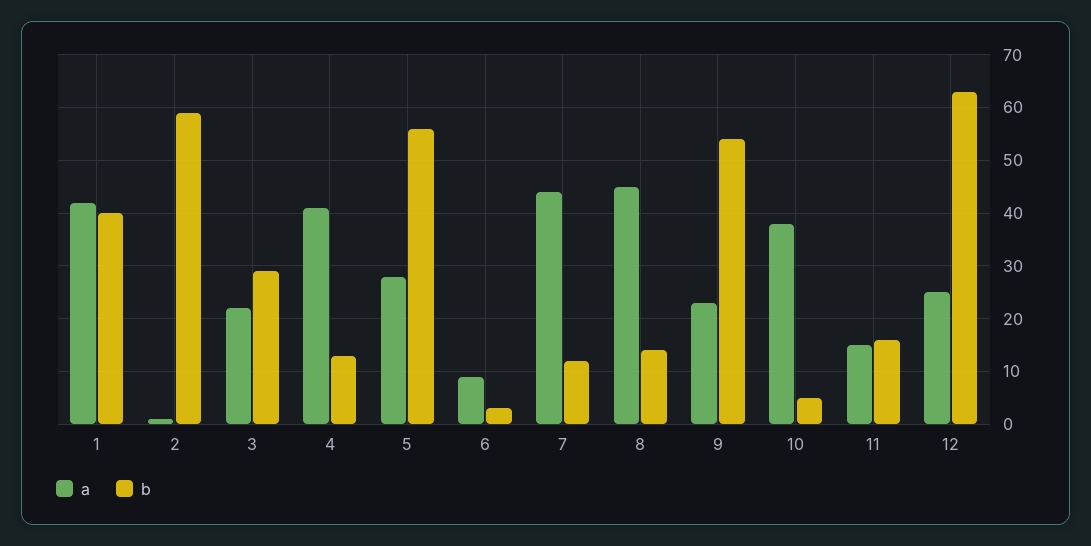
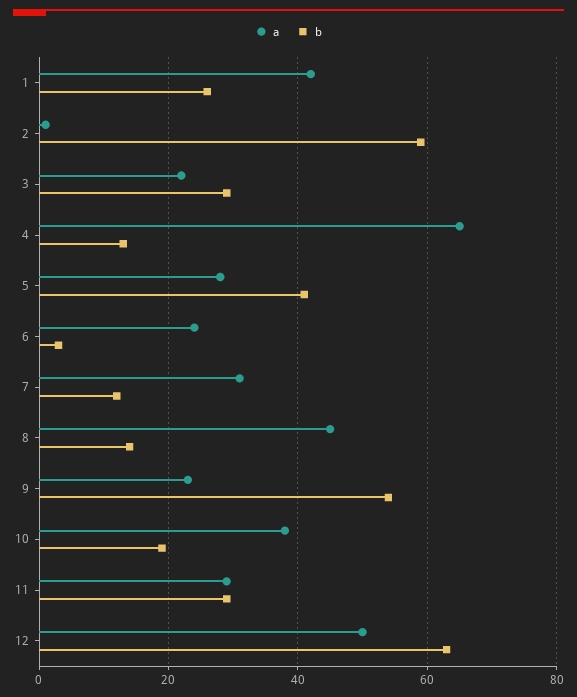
b, 1: 40 -> 25
a, 4: 40 -> 65
b, 5: 55 -> 40
a, 6: 10 -> 25
a, 7: 45 -> 30
b, 10: 5 -> 20
a, 11: 15 -> 30
b, 11: 15 -> 30
a, 12: 25 -> 50

